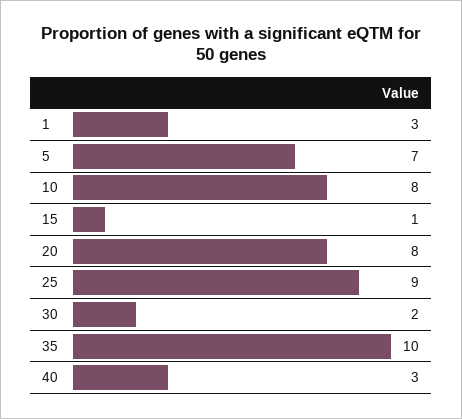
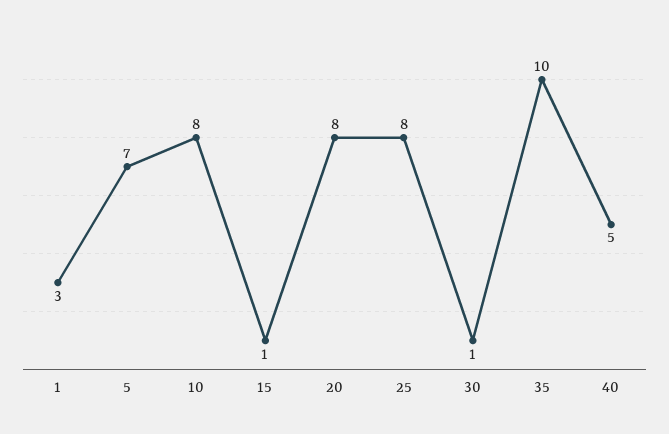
25: 9 -> 8
30: 2 -> 1
40: 3 -> 5

